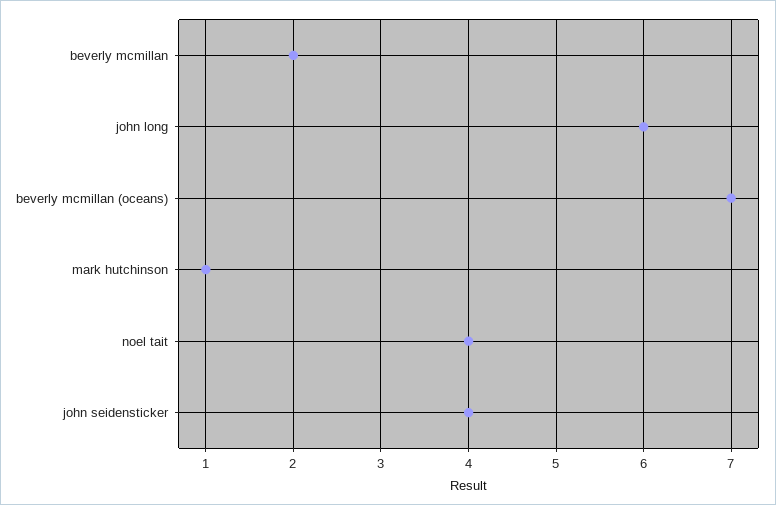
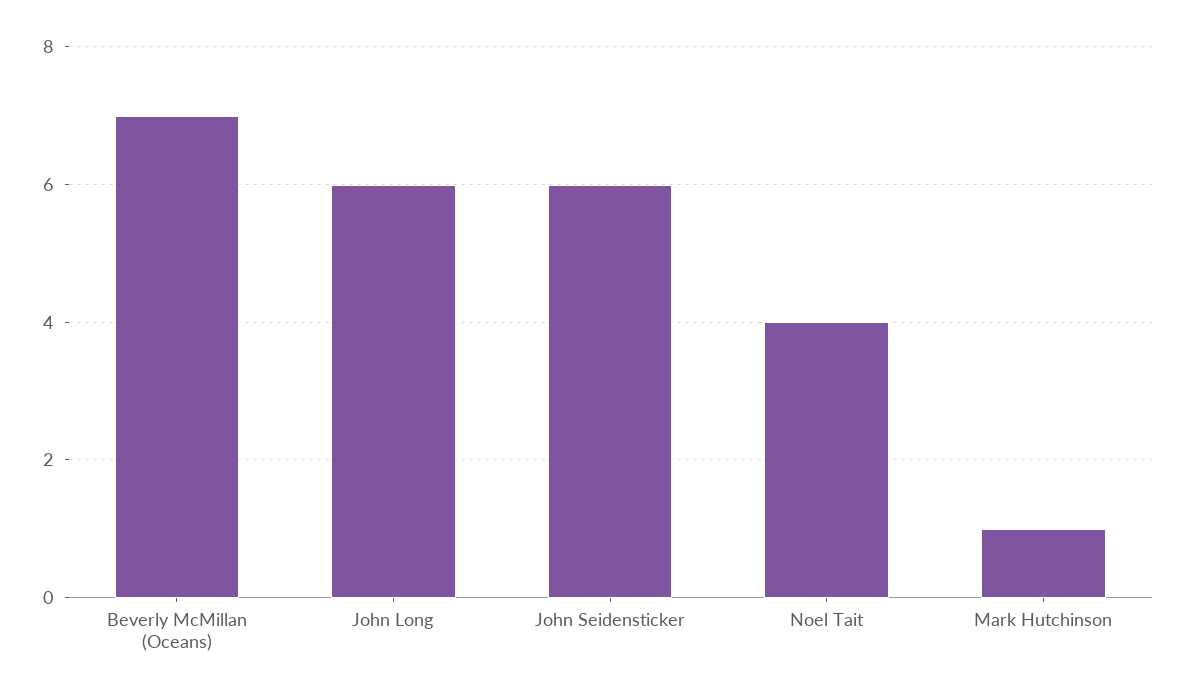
beverly mcmillan: 2 -> none
john seidensticker: 4 -> 6

